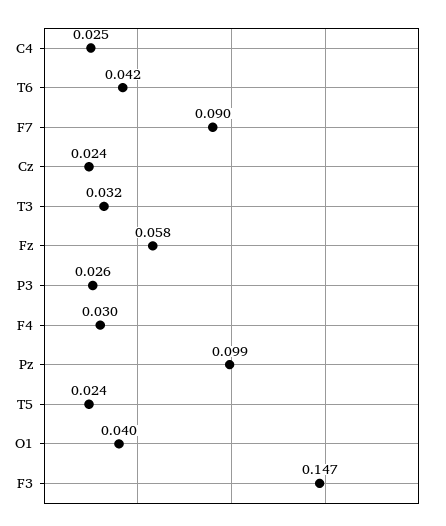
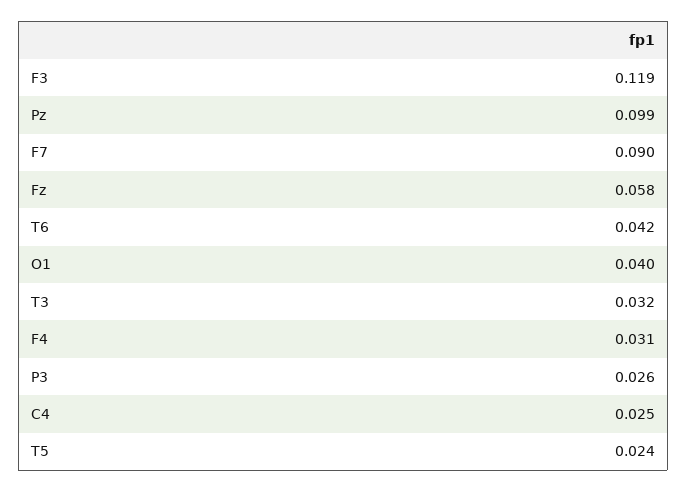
Cz: 0.024 -> none
F4: 0.03 -> 0.031
F3: 0.147 -> 0.119

